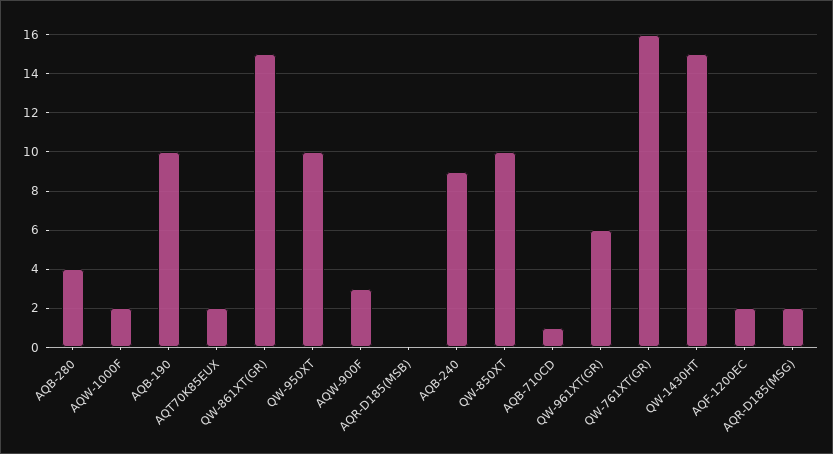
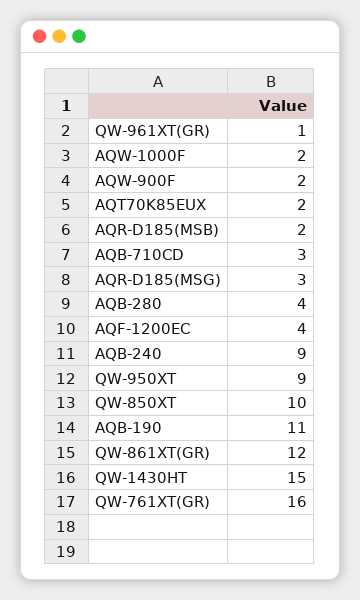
AQB-190: 10 -> 11
QW-861XT(GR): 15 -> 12
QW-950XT: 10 -> 9
AQW-900F: 3 -> 2
AQR-D185(MSB): 0 -> 2
AQB-710CD: 1 -> 3
QW-961XT(GR): 6 -> 1
AQF-1200EC: 2 -> 4
AQR-D185(MSG): 2 -> 3

